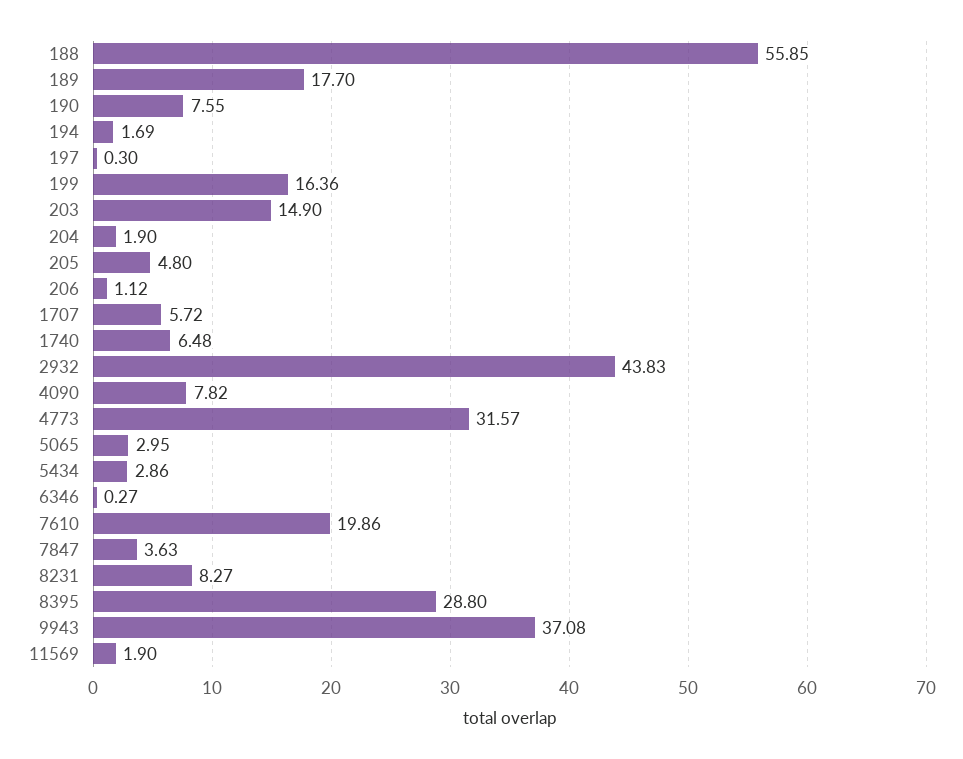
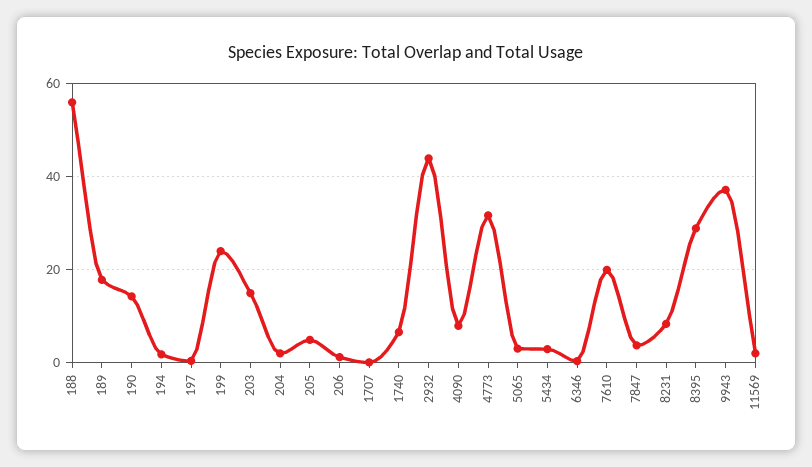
190: 7.55 -> 14
199: 16.36 -> 24
1707: 5.72 -> 0

